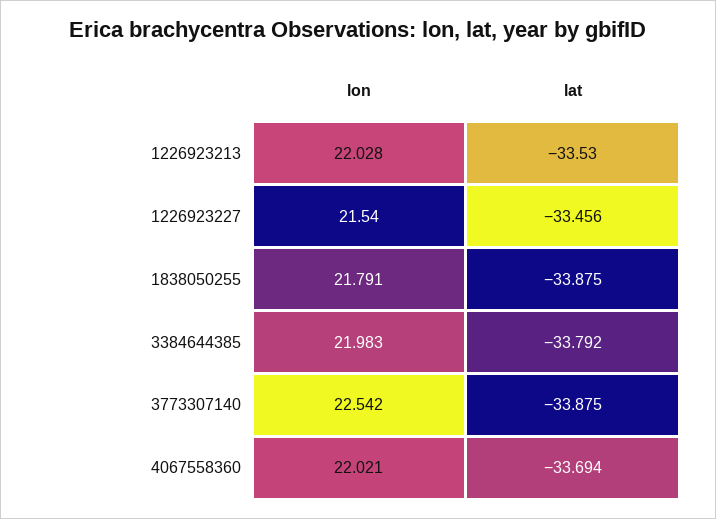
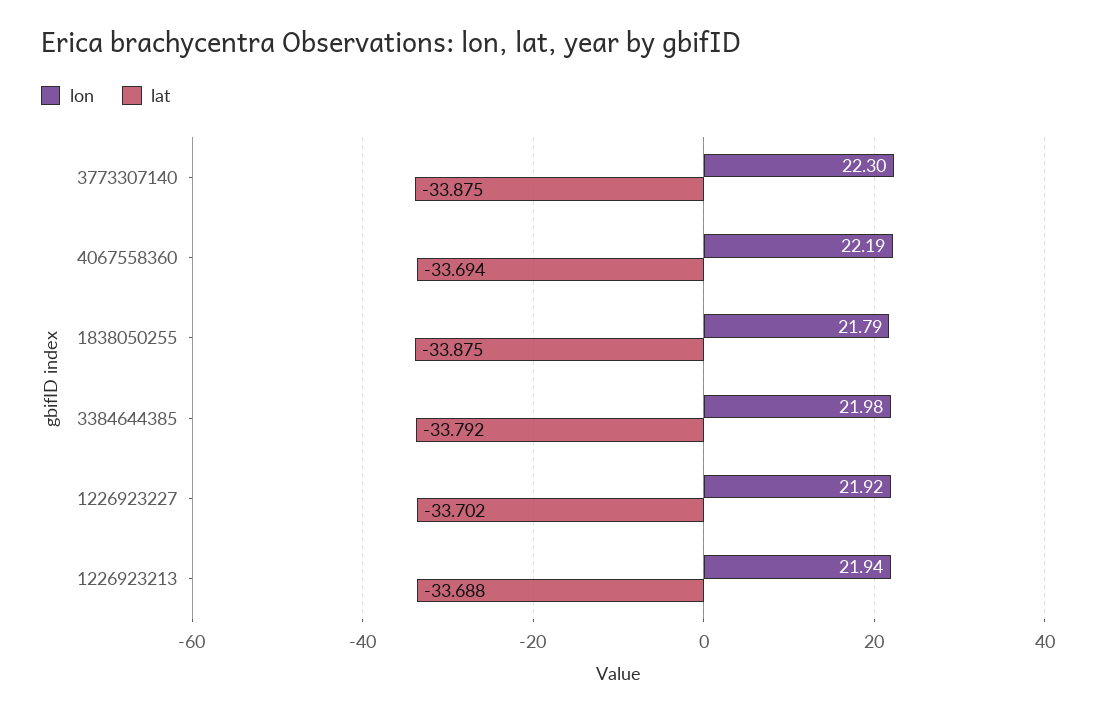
lon, 1226923213: 22.028 -> 21.94
lat, 1226923213: -33.53 -> -33.688
lon, 1226923227: 21.54 -> 21.92
lat, 1226923227: -33.456 -> -33.702
lon, 3773307140: 22.542 -> 22.3
lon, 4067558360: 22.021 -> 22.19

